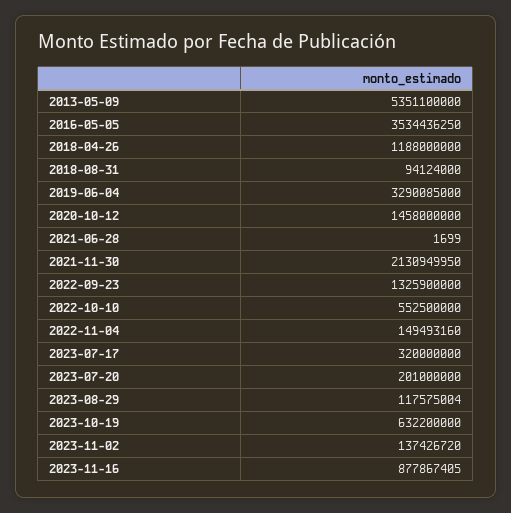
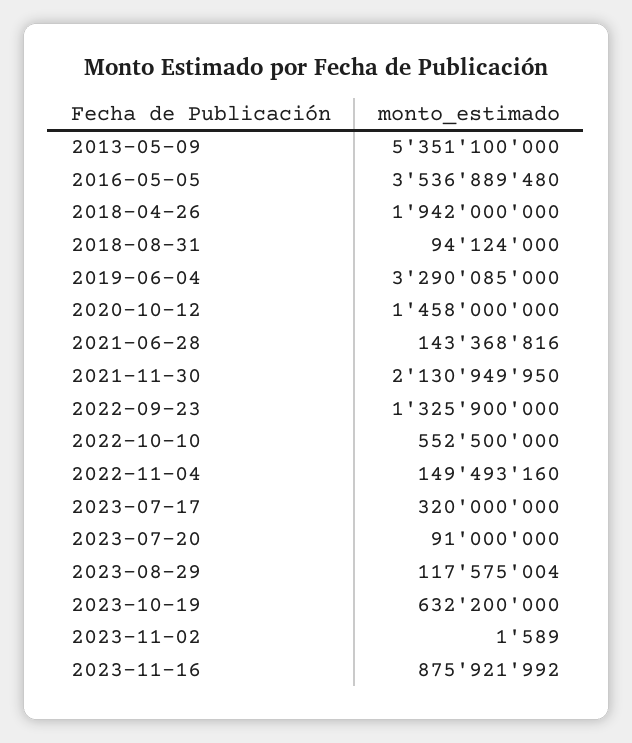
2016-05-05: 3534436250 -> 3536889480
2018-04-26: 1188000000 -> 1942000000
2021-06-28: 1699 -> 143368816
2023-07-20: 201000000 -> 91000000
2023-11-02: 137426720 -> 1589
2023-11-16: 877867405 -> 875921992

